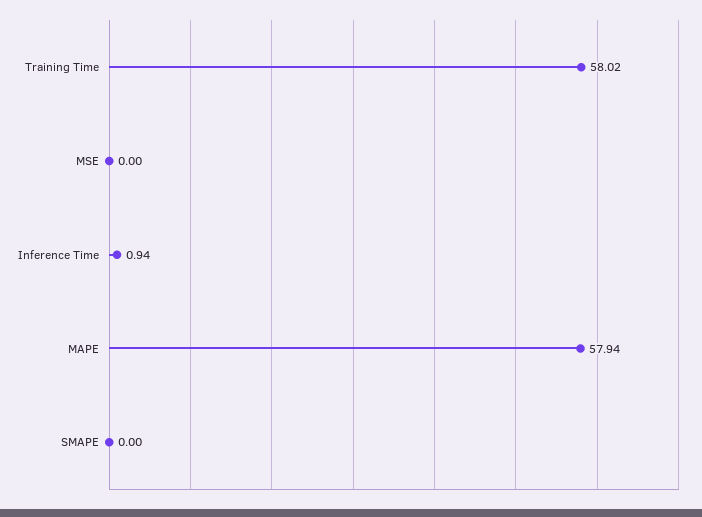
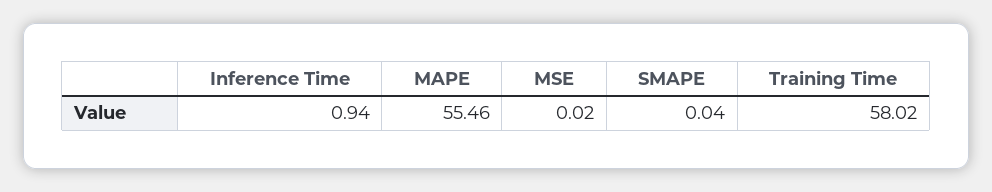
MSE: 0 -> 0.02
MAPE: 57.94 -> 55.46
SMAPE: 0 -> 0.04

